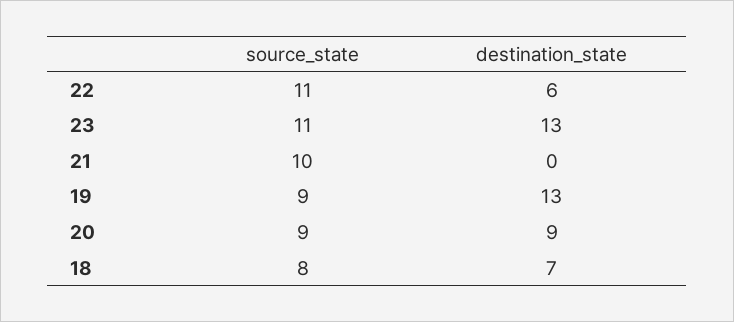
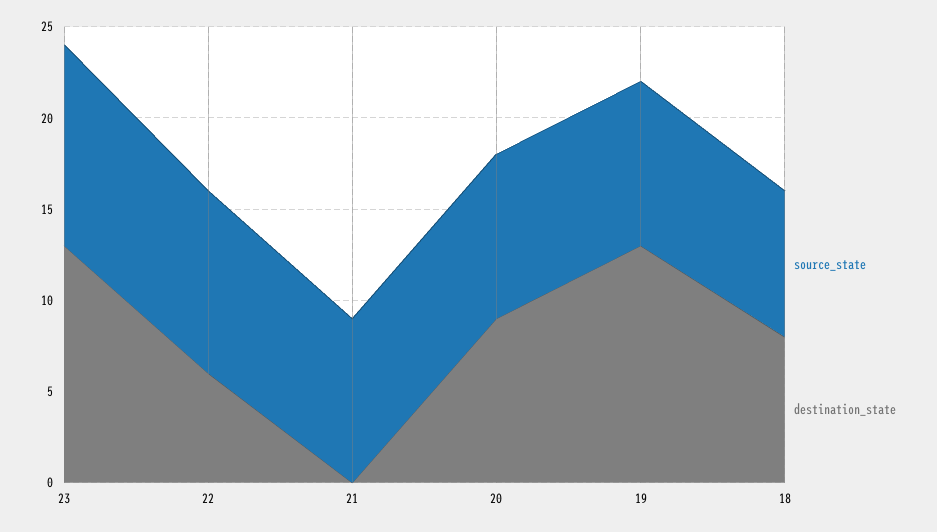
source_state, 22: 11 -> 10
source_state, 21: 10 -> 9
destination_state, 18: 7 -> 8

